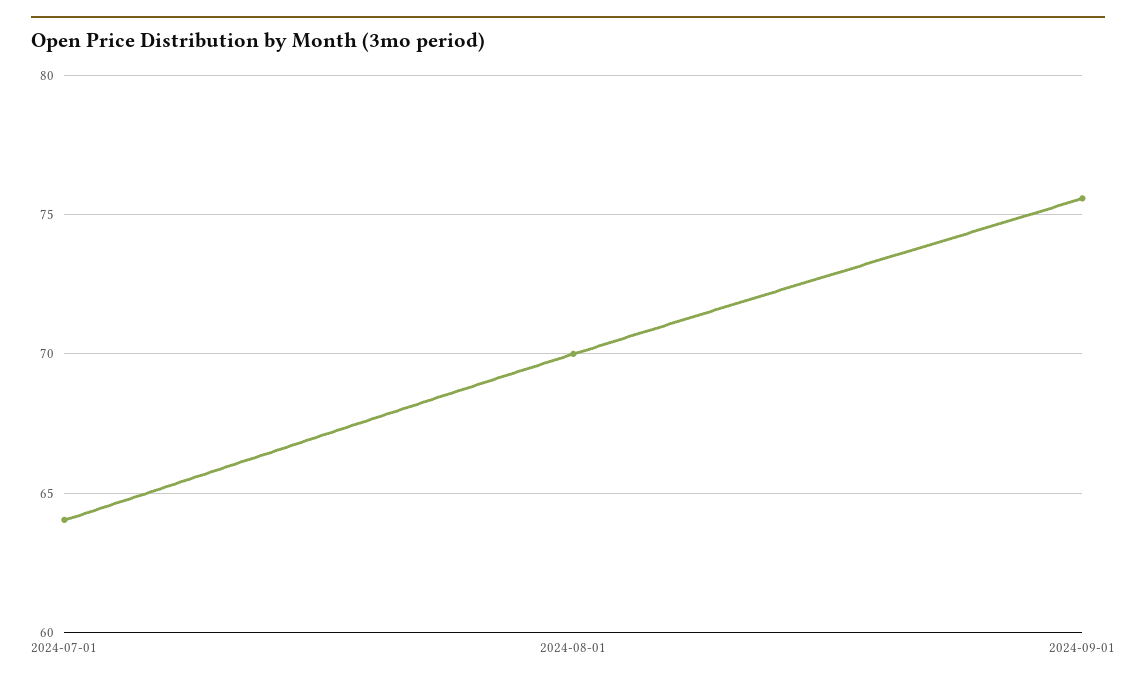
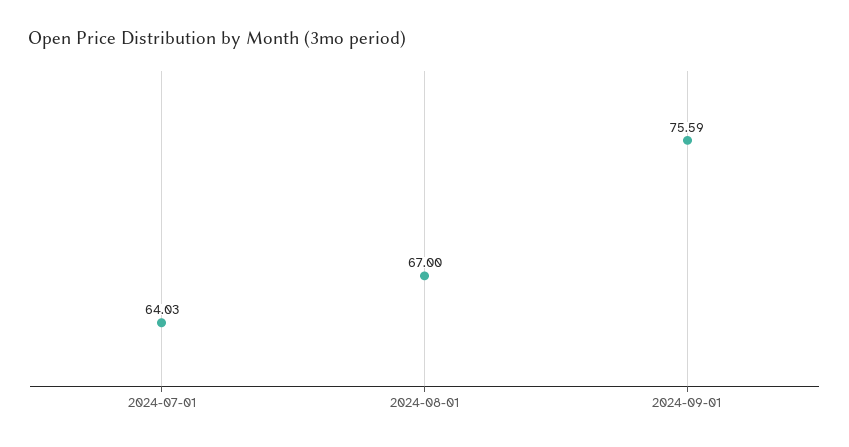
2024-08-01: 70 -> 67

